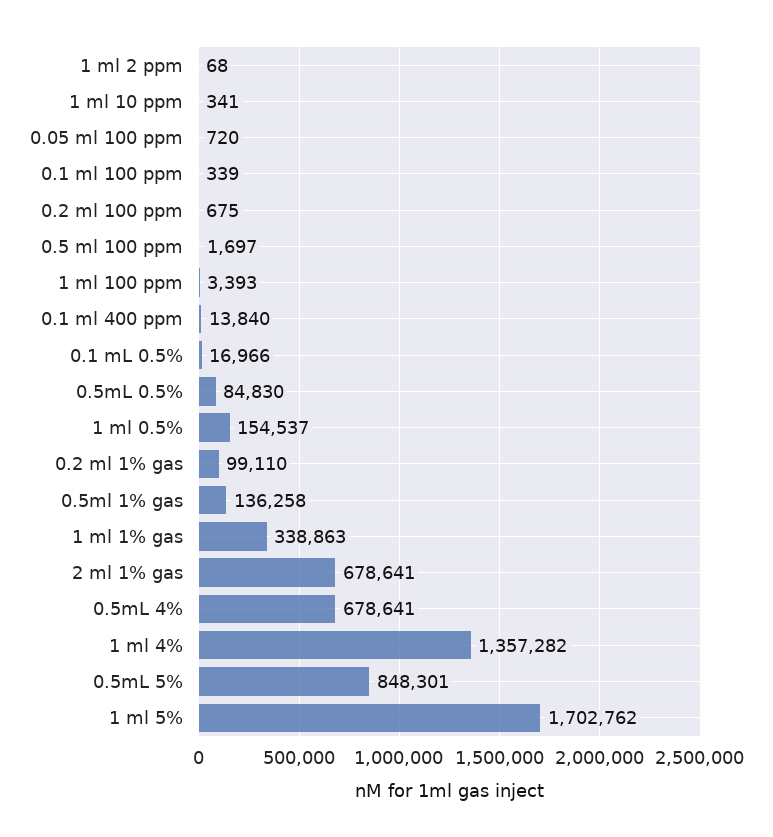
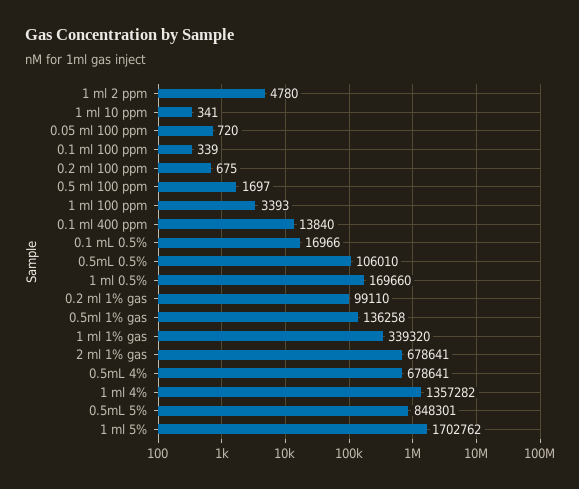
1 ml 2 ppm: 68 -> 4780
0.5mL 0.5%: 84830 -> 106010
1 ml 0.5%: 154537 -> 169660
1 ml 1% gas: 338863 -> 339320

